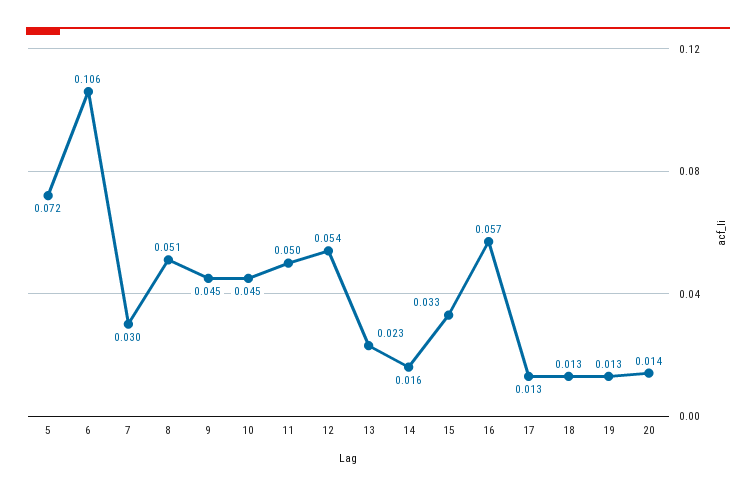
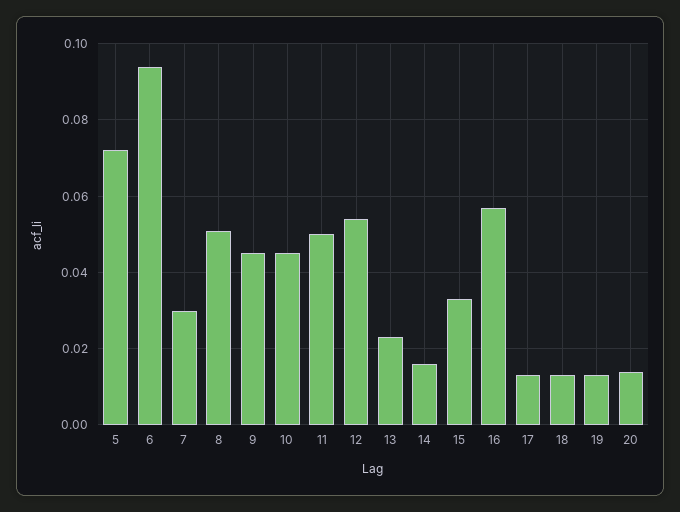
6: 0.106 -> 0.095

